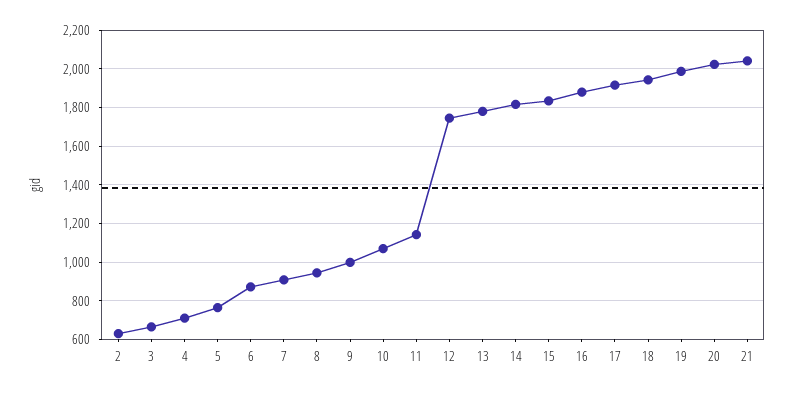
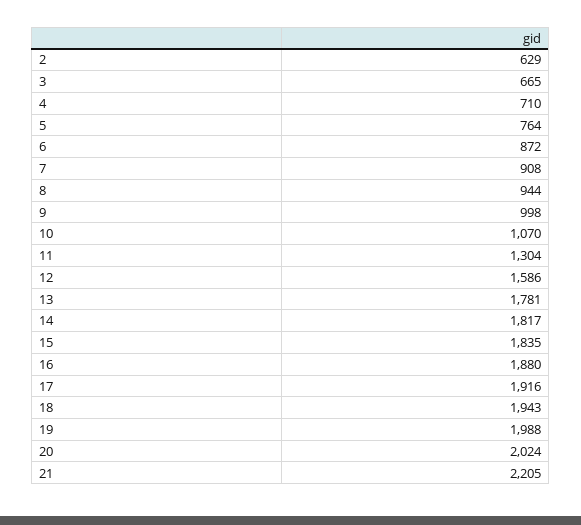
11: 1150 -> 1304
12: 1750 -> 1586
21: 2050 -> 2205

